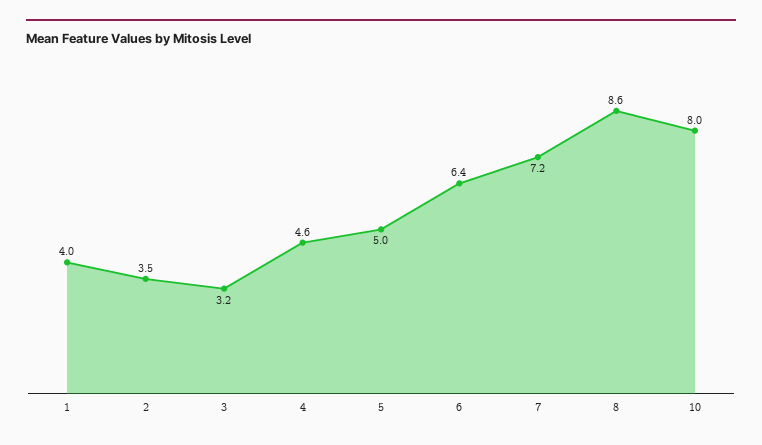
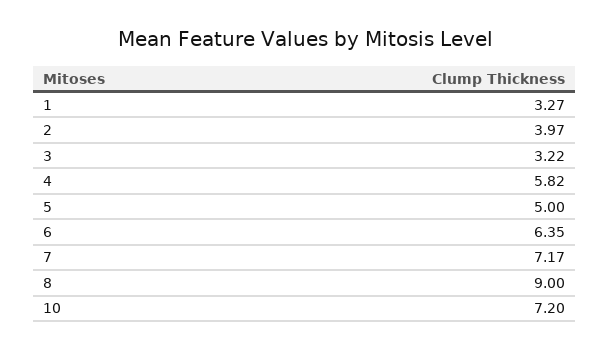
1: 4 -> 3.27
2: 3.5 -> 3.97
4: 4.6 -> 5.82
8: 8.6 -> 9
10: 8 -> 7.2

